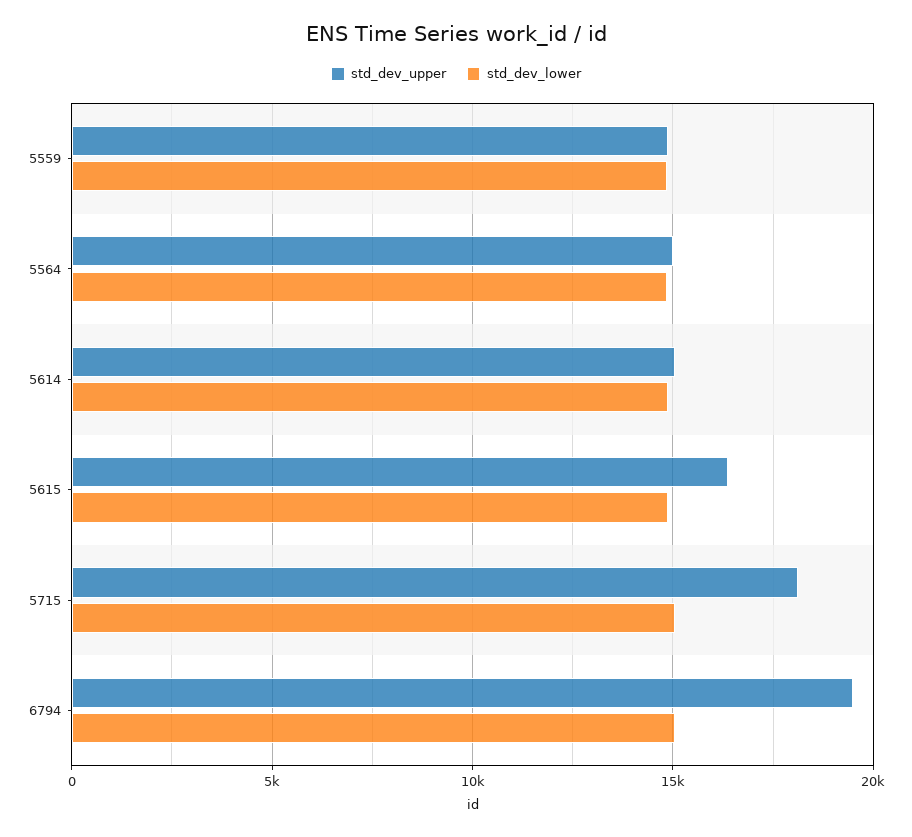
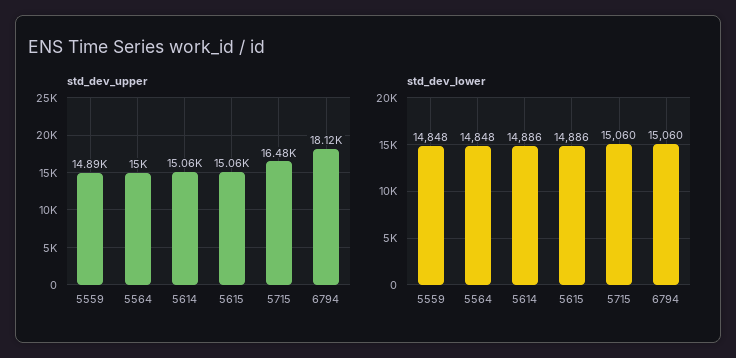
std_dev_upper, 5615: 16500 -> 15060
std_dev_upper, 5715: 18000 -> 16480
std_dev_upper, 6794: 19500 -> 18120

